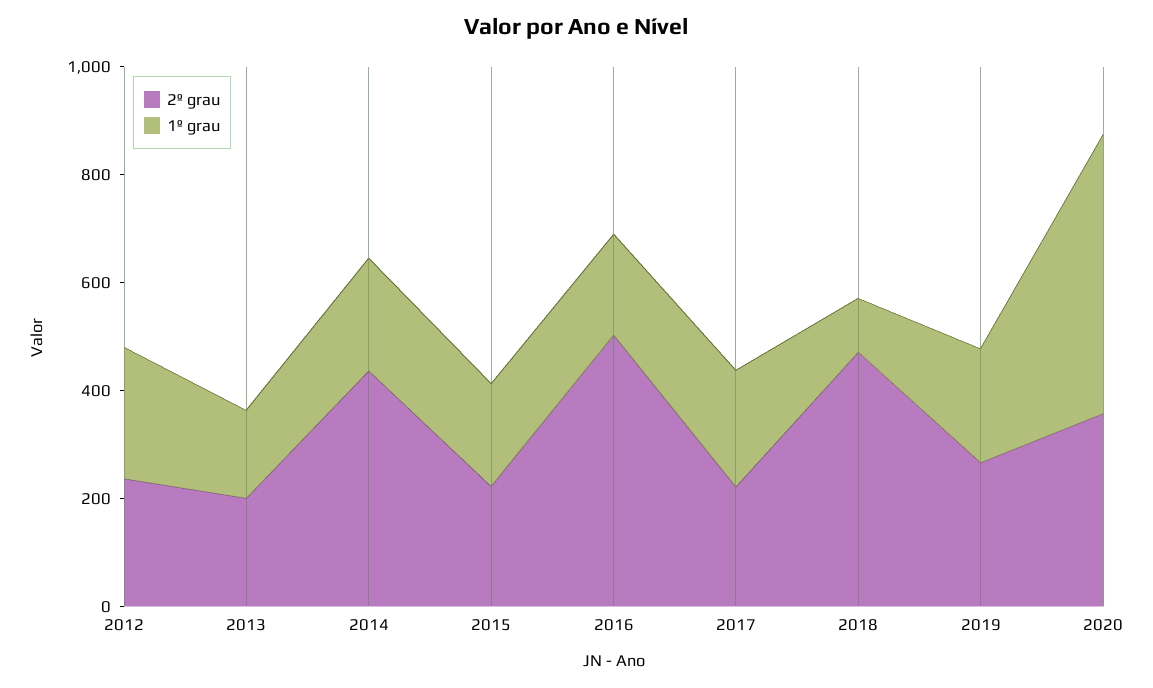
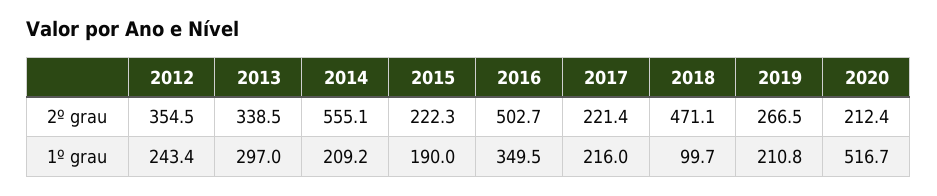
2º grau, 2012: 250 -> 354.5
2º grau, 2013: 200 -> 338.5
1º grau, 2013: 150 -> 297
2º grau, 2014: 450 -> 555.1
1º grau, 2016: 200 -> 349.5
2º grau, 2020: 350 -> 212.4

